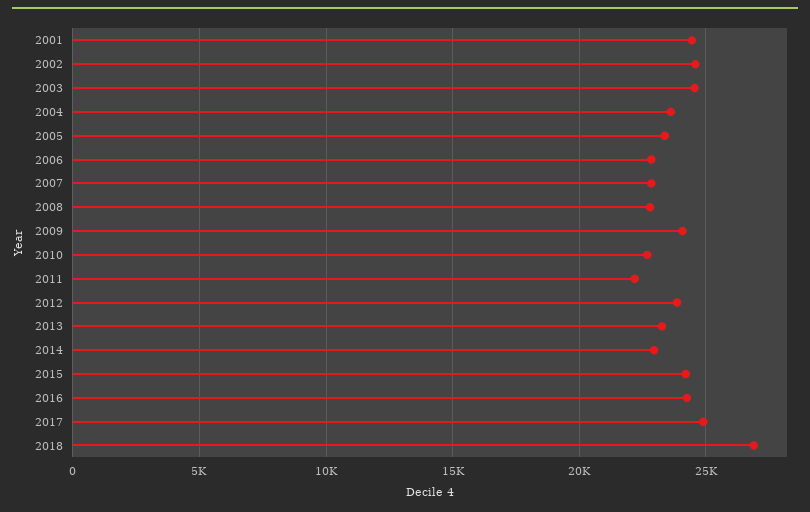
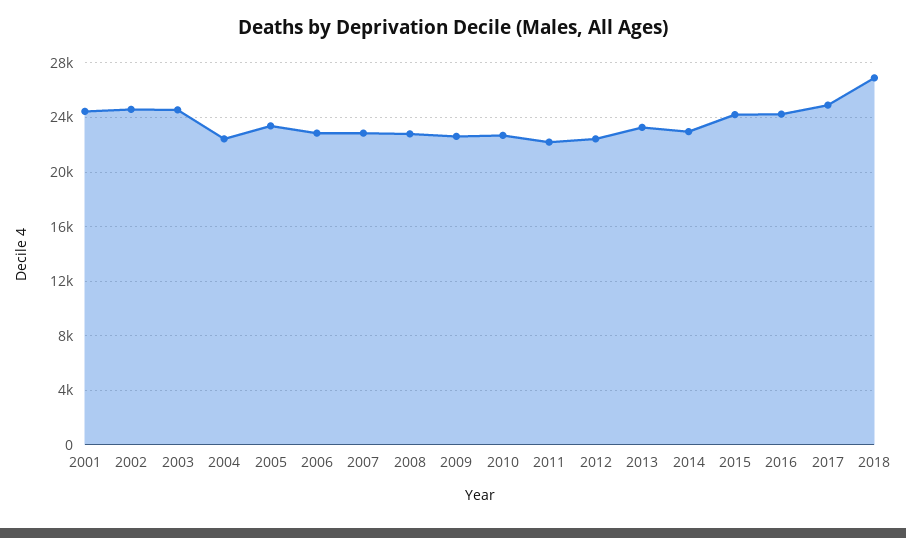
2004: 23500 -> 22500
2009: 24000 -> 22500
2012: 24000 -> 22500

